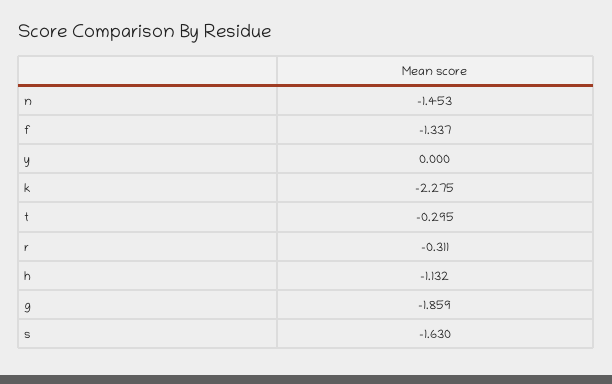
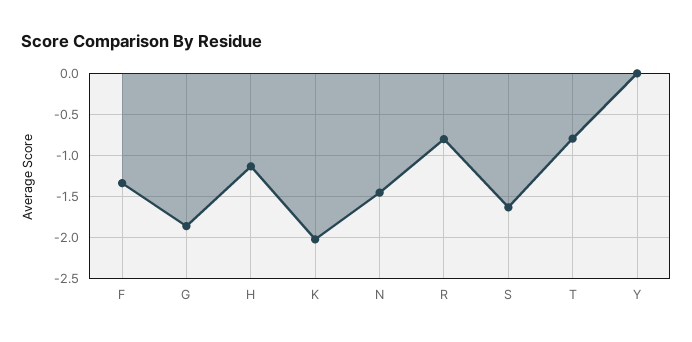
k: -2.275 -> -2
t: -0.295 -> -0.8
r: -0.311 -> -0.8

